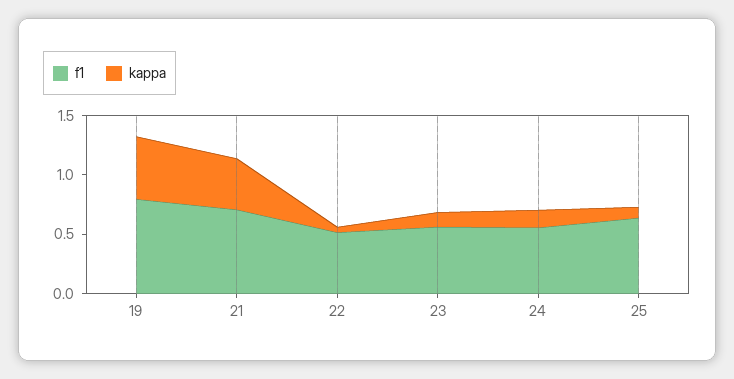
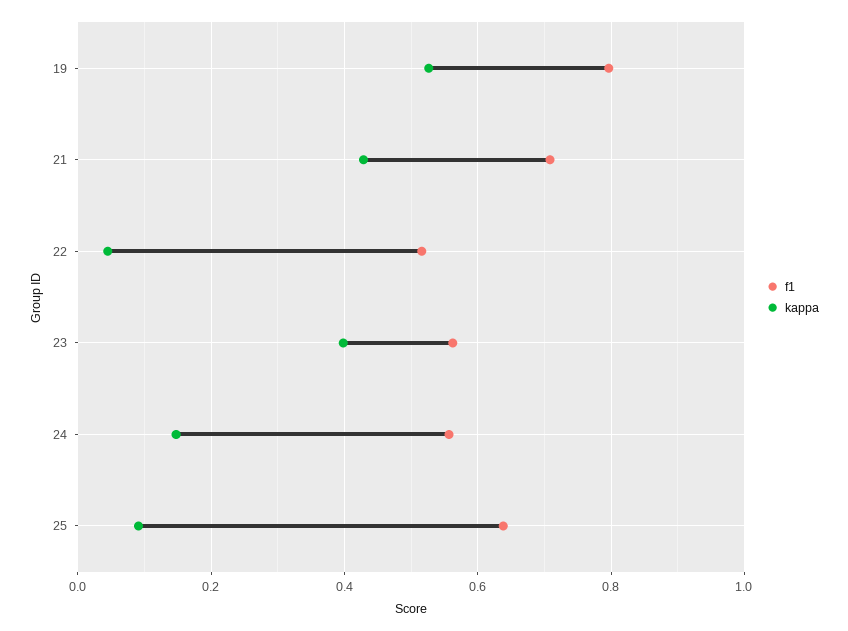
kappa, 23: 0.1 -> 0.4

